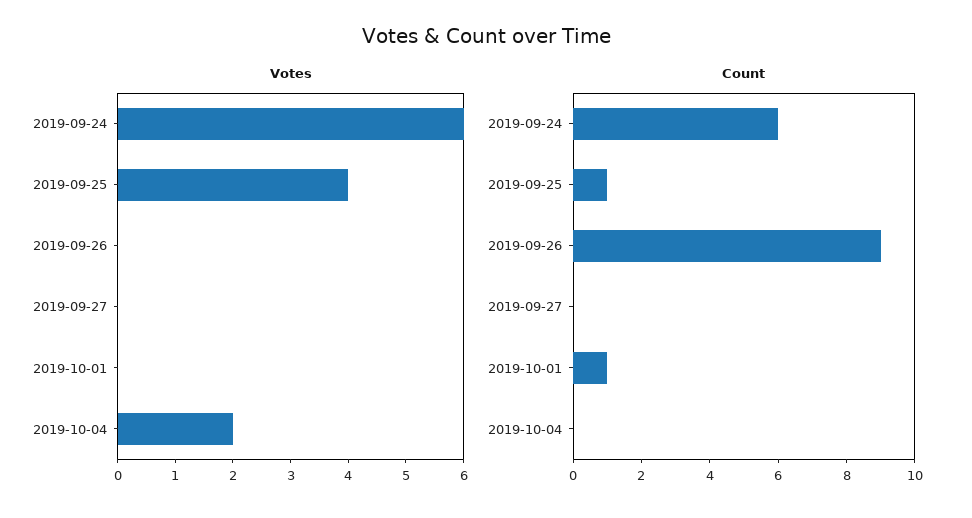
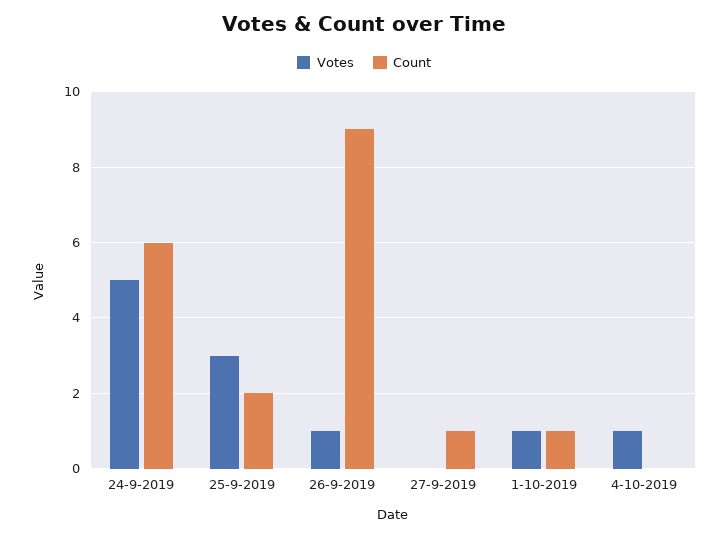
Votes, 2019-09-24: 6 -> 5
Votes, 2019-09-25: 4 -> 3
Votes, 2019-09-26: 0 -> 1
Votes, 2019-10-01: 0 -> 1
Votes, 2019-10-04: 2 -> 1
Count, 2019-09-25: 1 -> 2
Count, 2019-09-27: 0 -> 1

